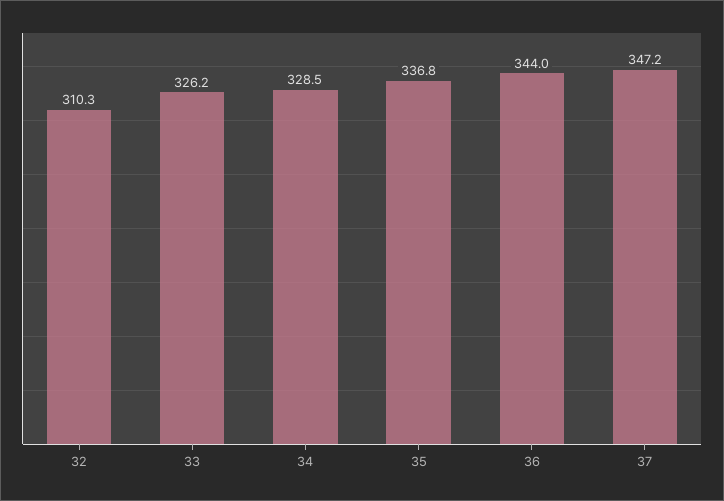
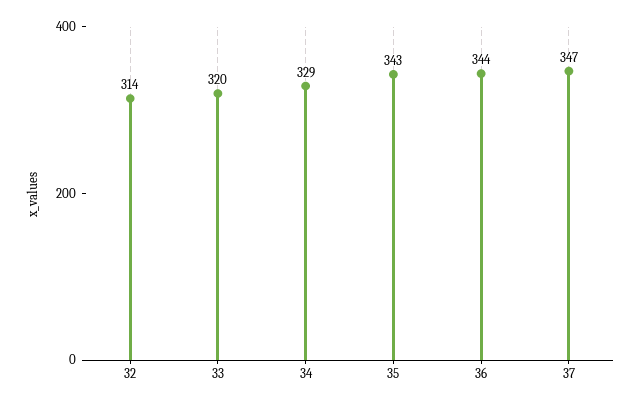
32: 310.3 -> 314
33: 326.2 -> 320
35: 336.8 -> 343

